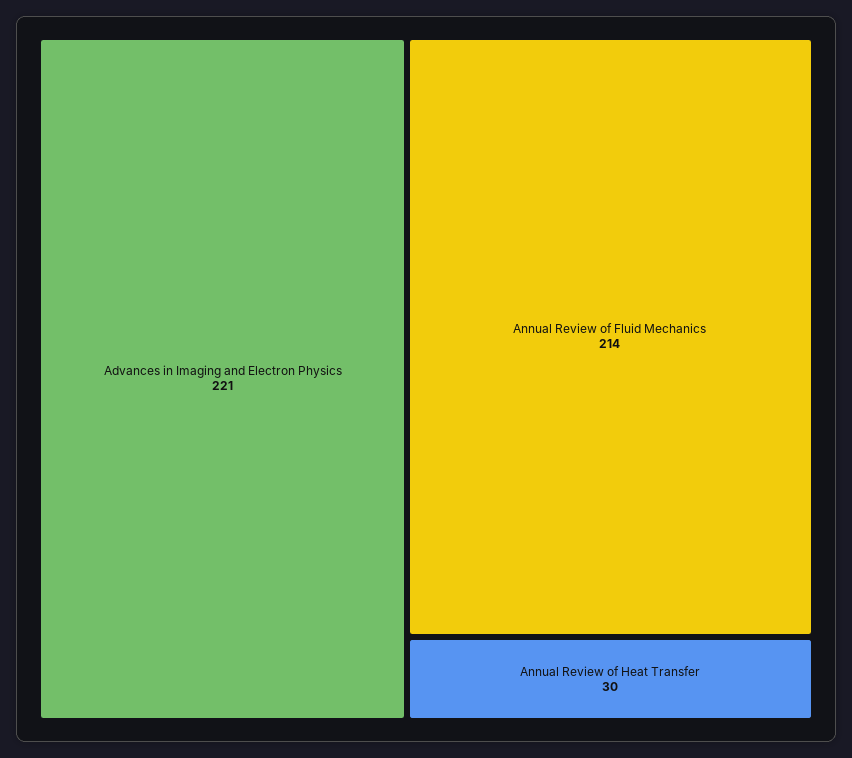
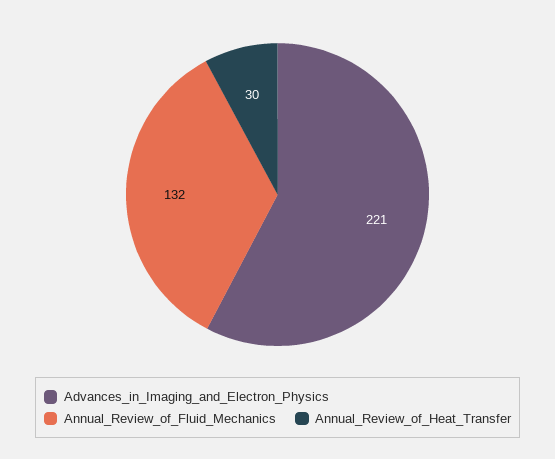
Annual Review of Fluid Mechanics: 214 -> 132

